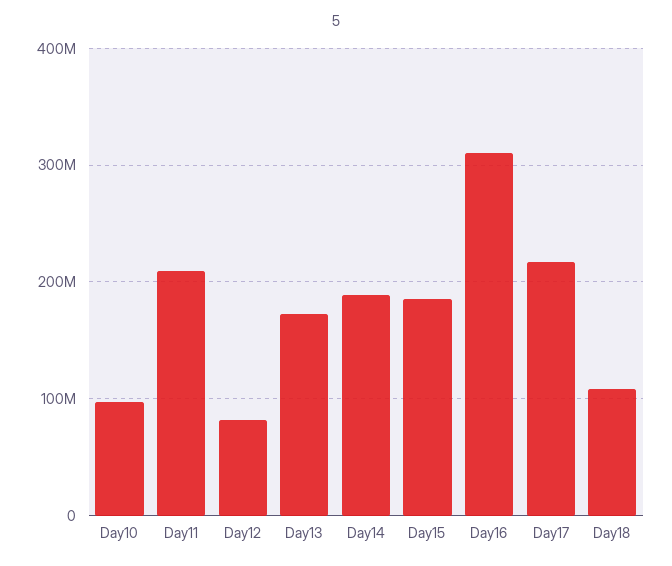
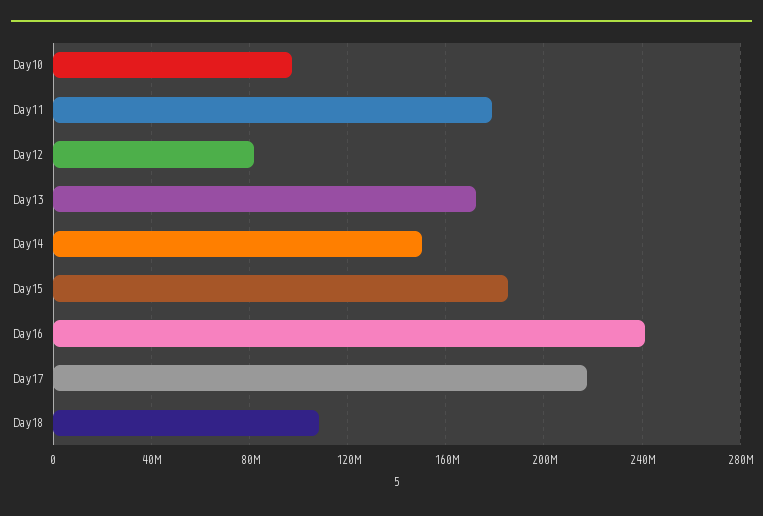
Day11: 210000000 -> 180000000
Day14: 190000000 -> 150000000
Day16: 310000000 -> 240000000

